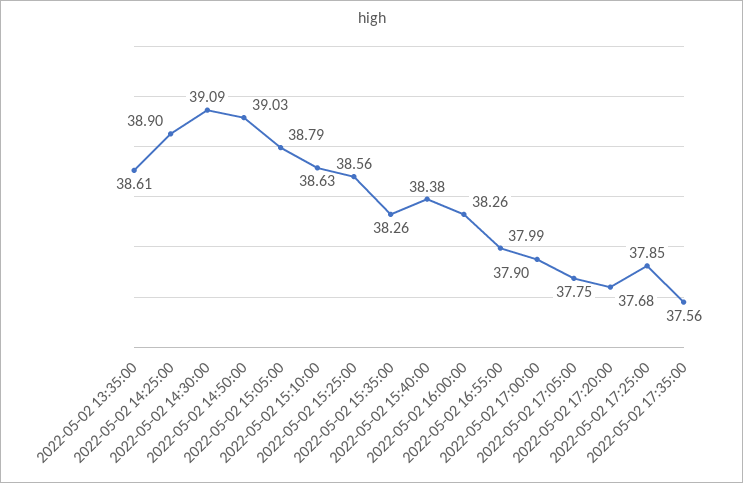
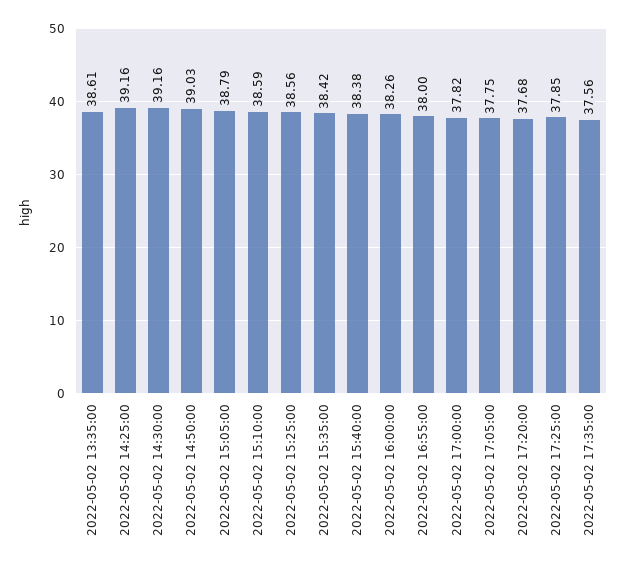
2022-05-02 14:25:00: 38.9 -> 39.16
2022-05-02 14:30:00: 39.09 -> 39.16
2022-05-02 15:10:00: 38.63 -> 38.59
2022-05-02 15:35:00: 38.26 -> 38.42
2022-05-02 16:55:00: 37.99 -> 38
2022-05-02 17:00:00: 37.9 -> 37.82

